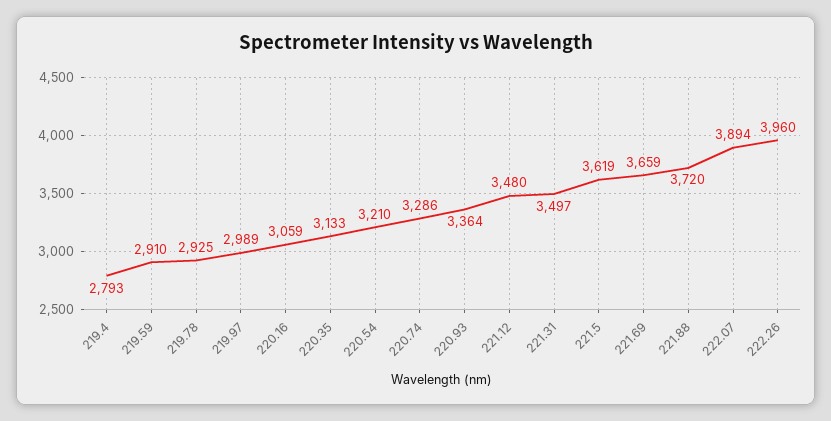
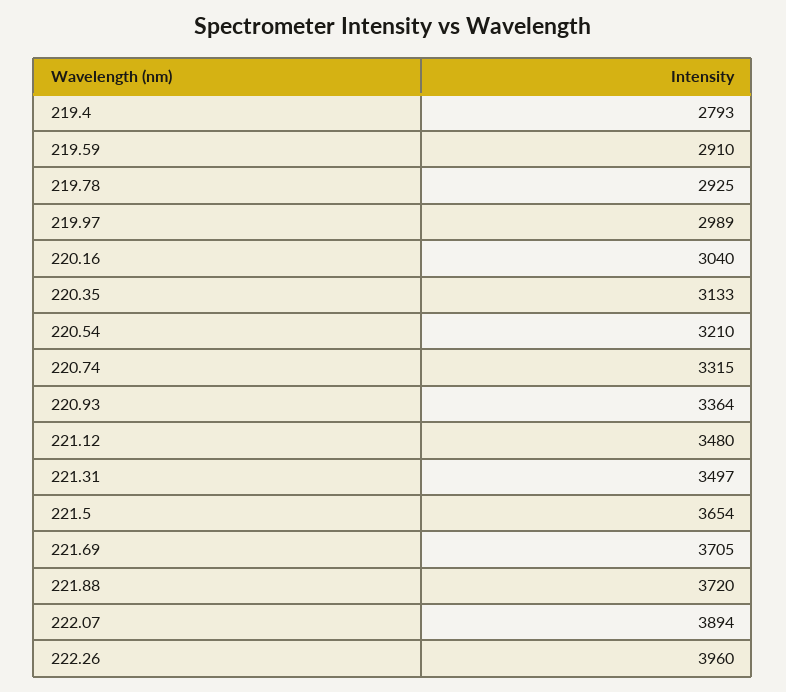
220.16: 3059 -> 3040
220.74: 3286 -> 3315
221.5: 3619 -> 3654
221.69: 3659 -> 3705

